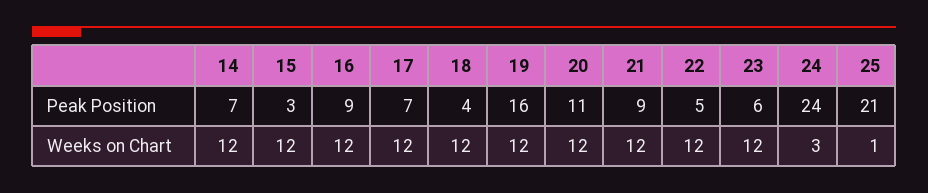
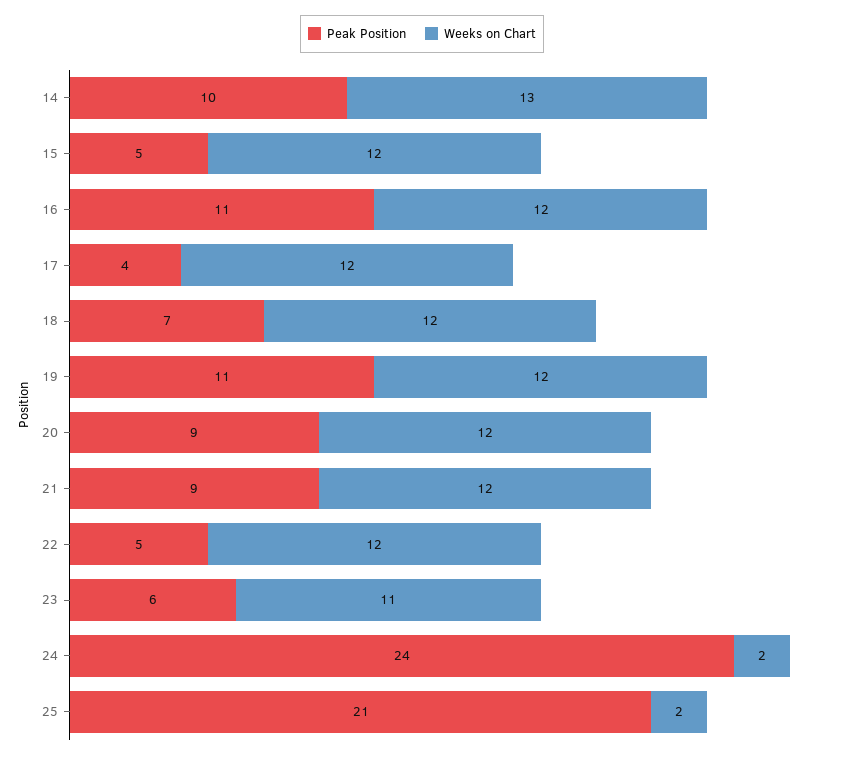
Peak Position, 14: 7 -> 10
Peak Position, 15: 3 -> 5
Peak Position, 16: 9 -> 11
Peak Position, 17: 7 -> 4
Peak Position, 18: 4 -> 7
Peak Position, 19: 16 -> 11
Peak Position, 20: 11 -> 9
Weeks on Chart, 14: 12 -> 13
Weeks on Chart, 23: 12 -> 11
Weeks on Chart, 24: 3 -> 2
Weeks on Chart, 25: 1 -> 2

